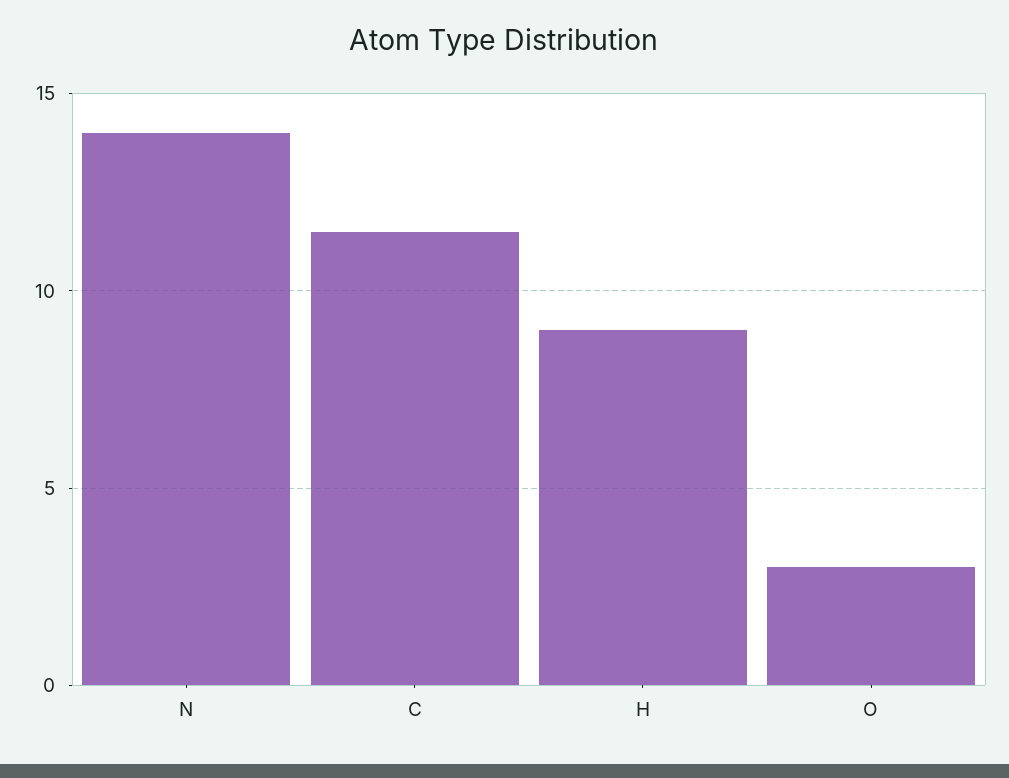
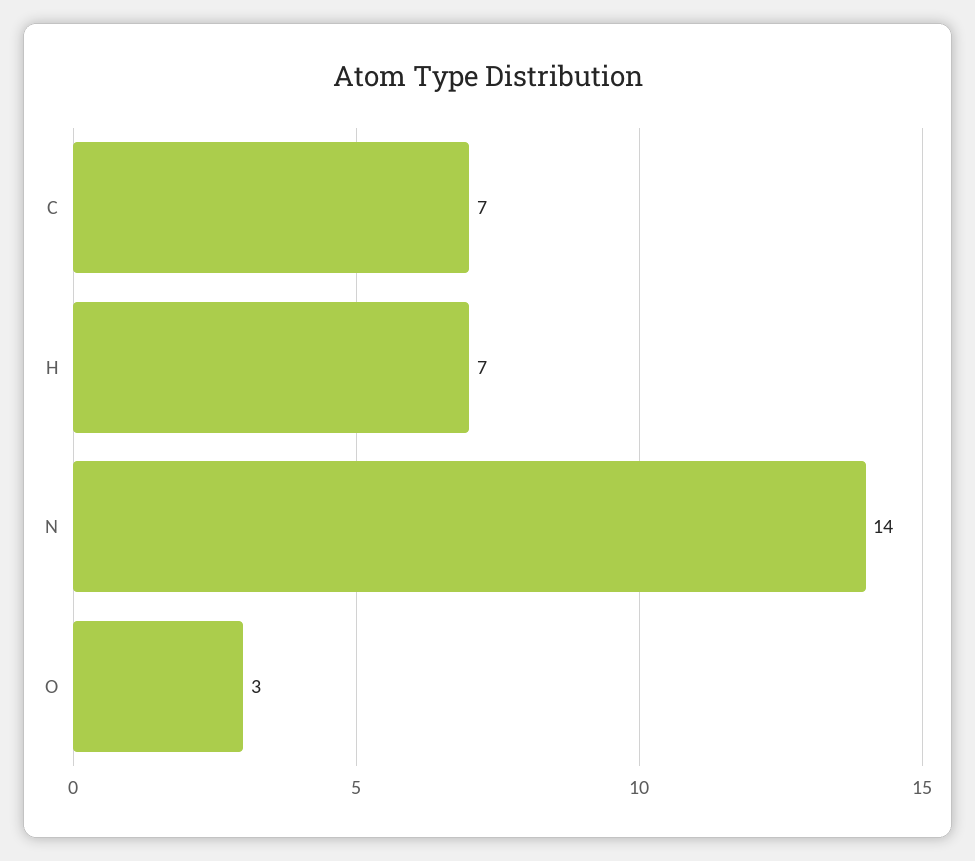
C: 11.5 -> 7
H: 9 -> 7

